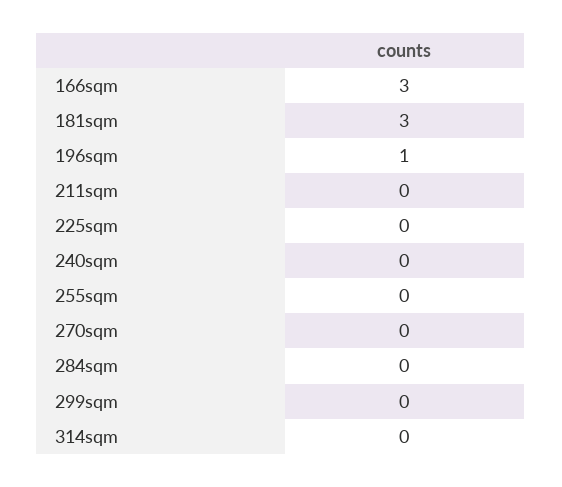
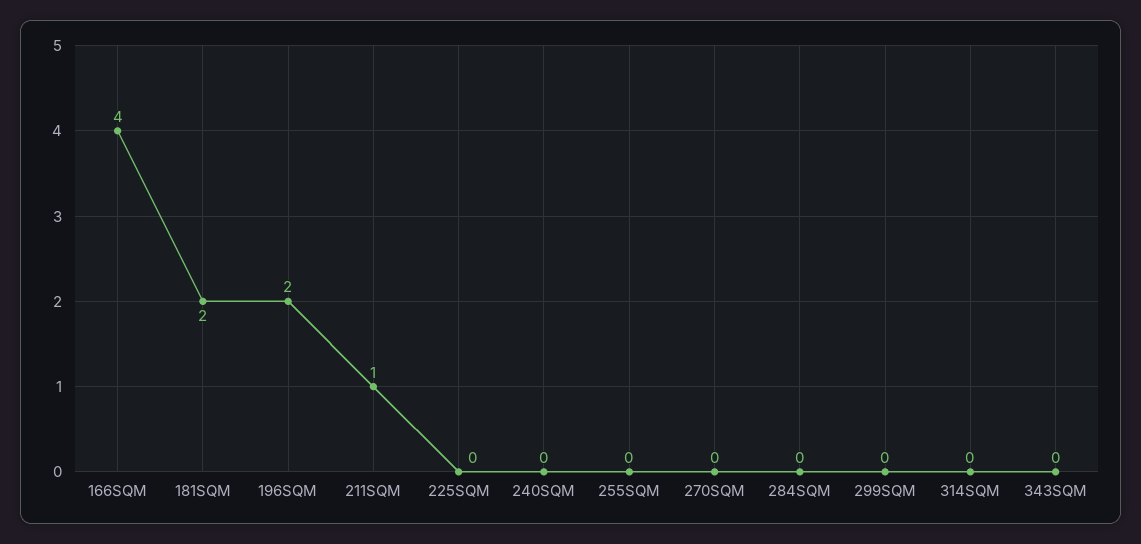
166sqm: 3 -> 4
181sqm: 3 -> 2
196sqm: 1 -> 2
211sqm: 0 -> 1
343SQM: none -> 0

